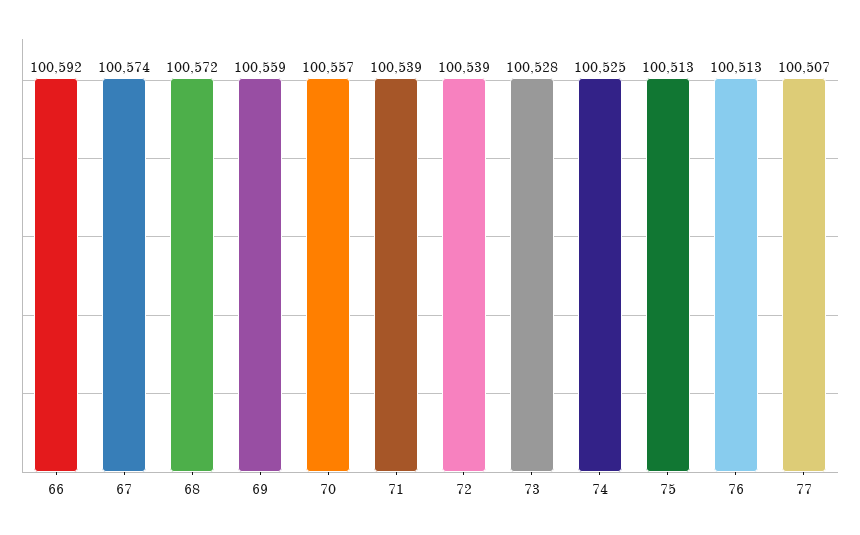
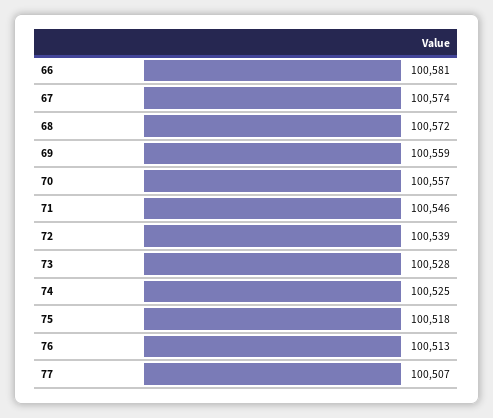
66: 100592 -> 100581
71: 100539 -> 100546
75: 100513 -> 100518

